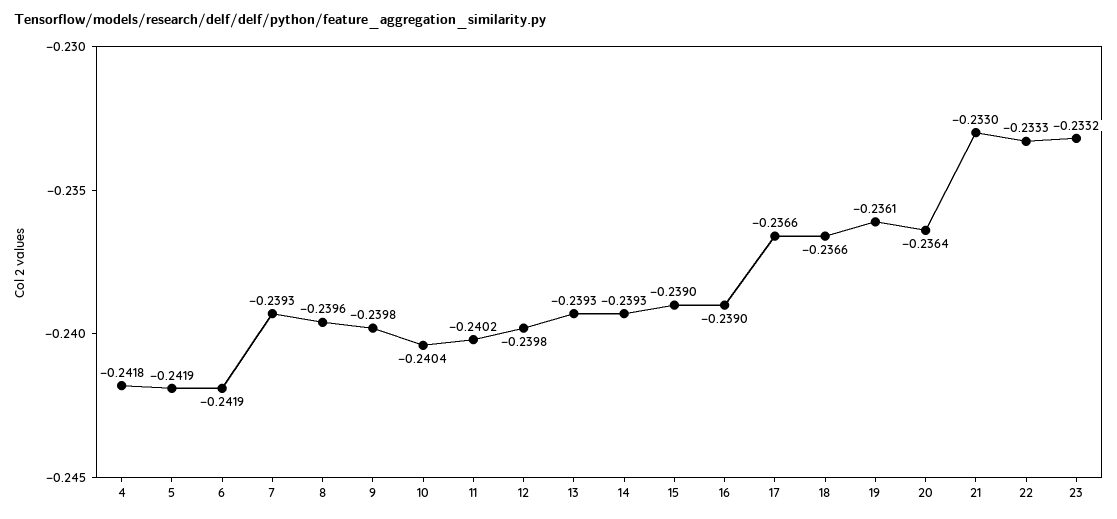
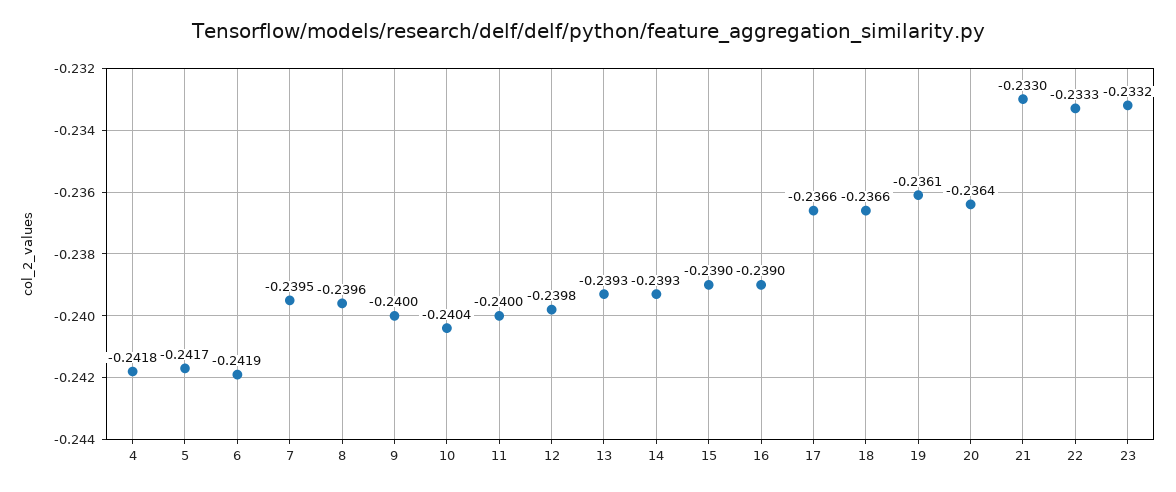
5: -0.2419 -> -0.2417
7: -0.2393 -> -0.2395
9: -0.2398 -> -0.24
11: -0.2402 -> -0.24

